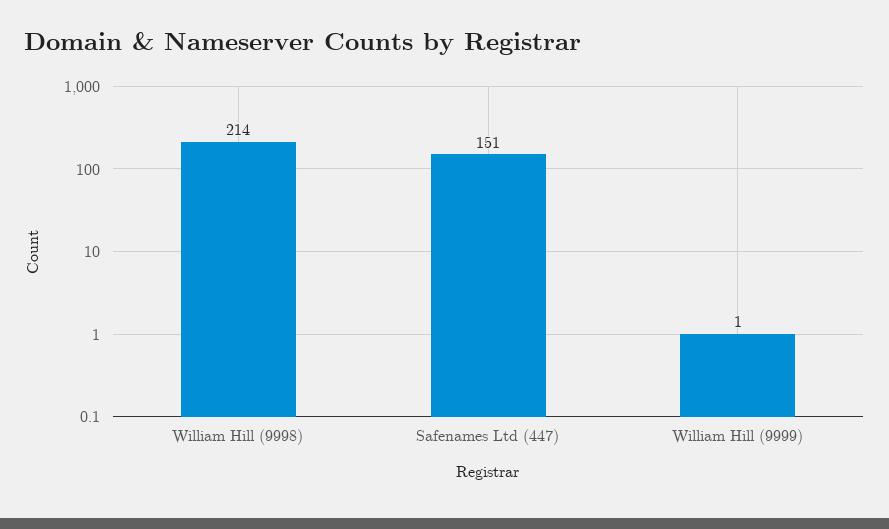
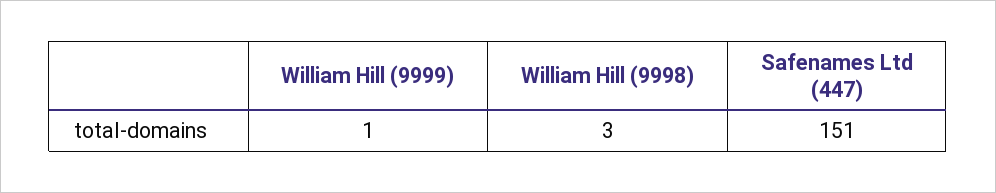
William Hill (9998): 214 -> 3

